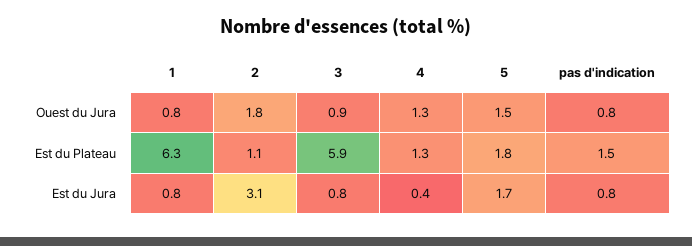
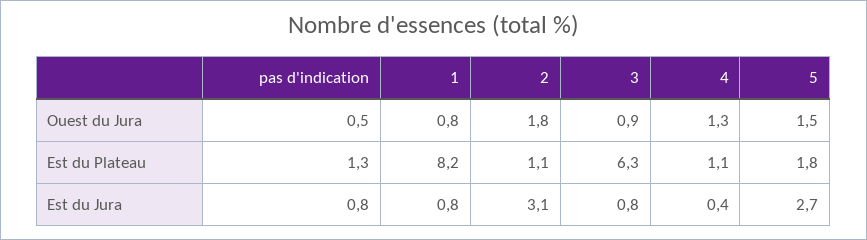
pas d'indication, Ouest du Jura: 0.8 -> 0.5
1, Est du Plateau: 6.3 -> 8.2
3, Est du Plateau: 5.9 -> 6.3
4, Est du Plateau: 1.3 -> 1.1
pas d'indication, Est du Plateau: 1.5 -> 1.3
5, Est du Jura: 1.7 -> 2.7

